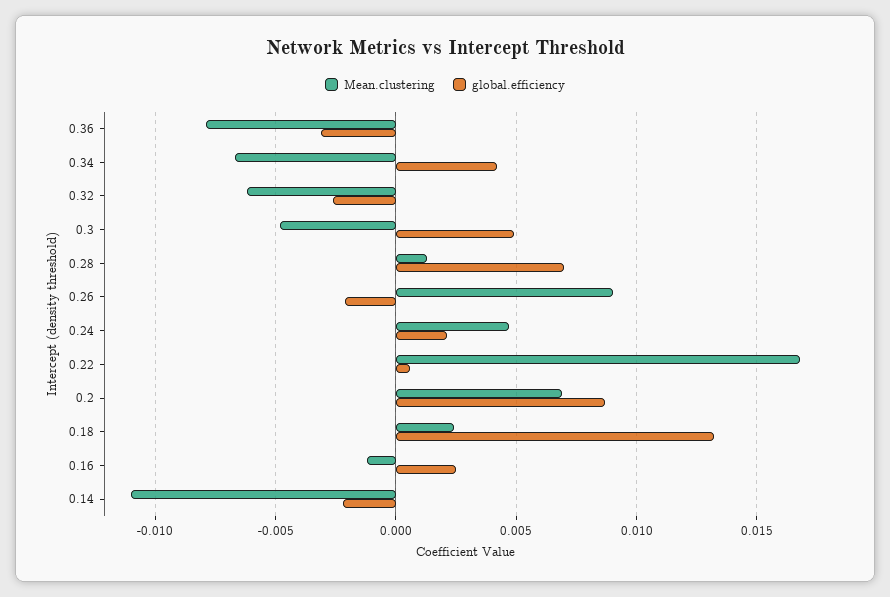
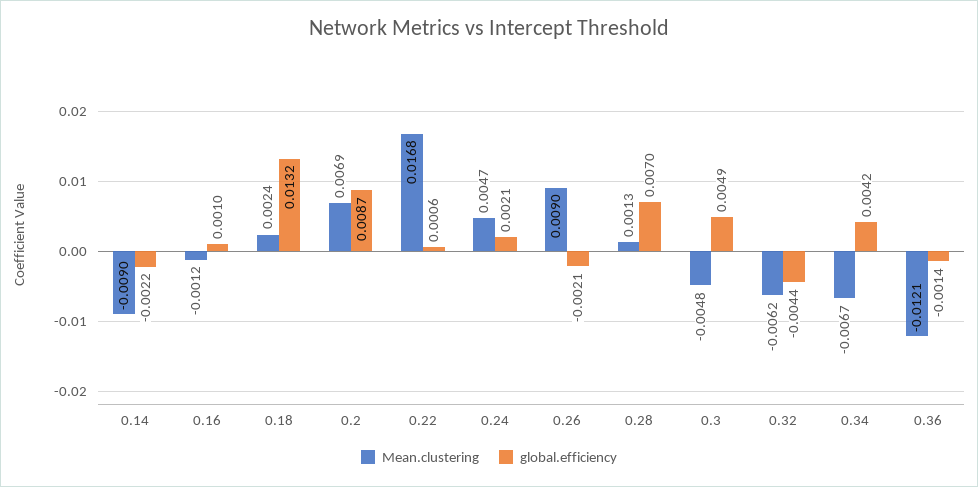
Mean.clustering, 0.36: -0.008 -> -0.0121
global.efficiency, 0.36: -0.003 -> -0.0014
global.efficiency, 0.32: -0.0025 -> -0.0044
global.efficiency, 0.16: 0.0025 -> 0.001
Mean.clustering, 0.14: -0.011 -> -0.009

